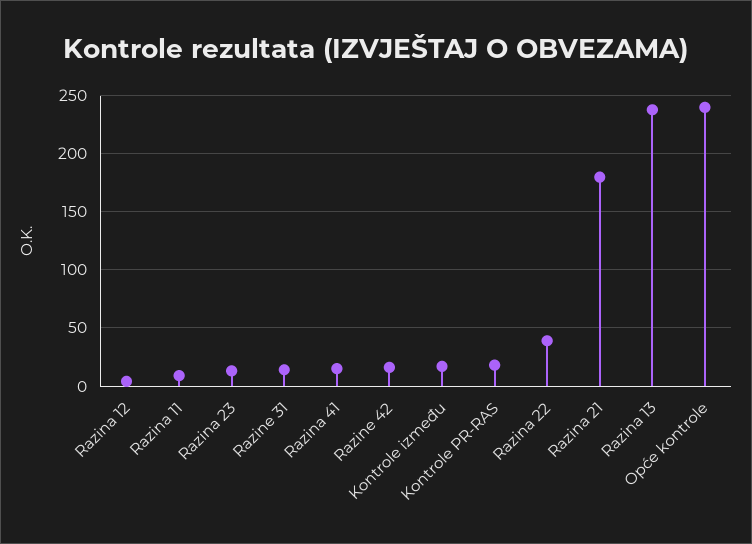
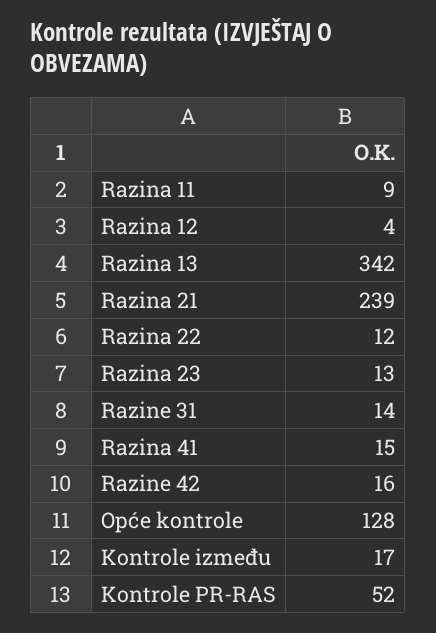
Kontrole PR-RAS: 20 -> 52
Razina 22: 40 -> 12
Razina 21: 180 -> 239
Razina 13: 240 -> 342
Opće kontrole: 240 -> 128

